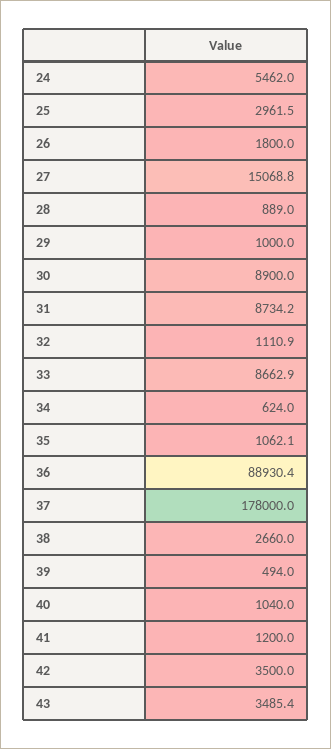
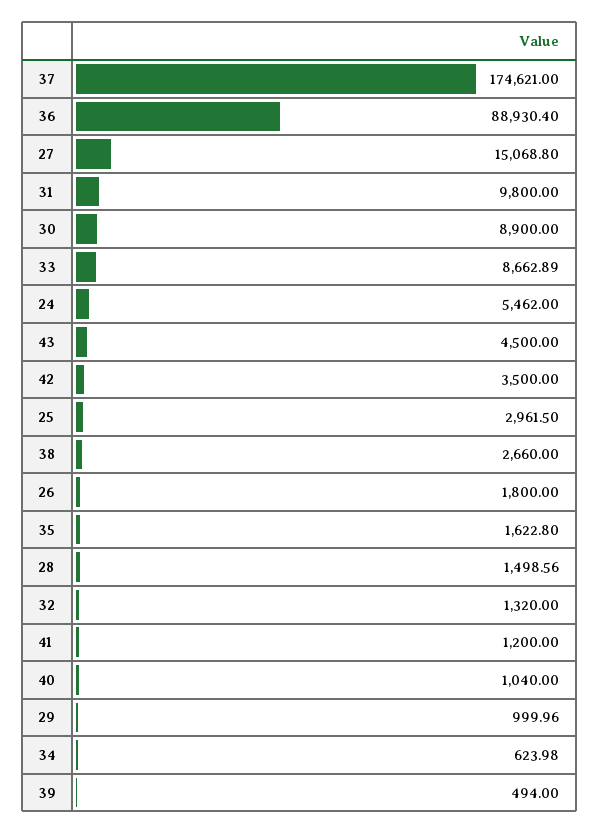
28: 889 -> 1498.56
31: 8734.2 -> 9800
32: 1110.9 -> 1320
35: 1062.1 -> 1622.8
37: 178000 -> 174621
43: 3485.4 -> 4500

